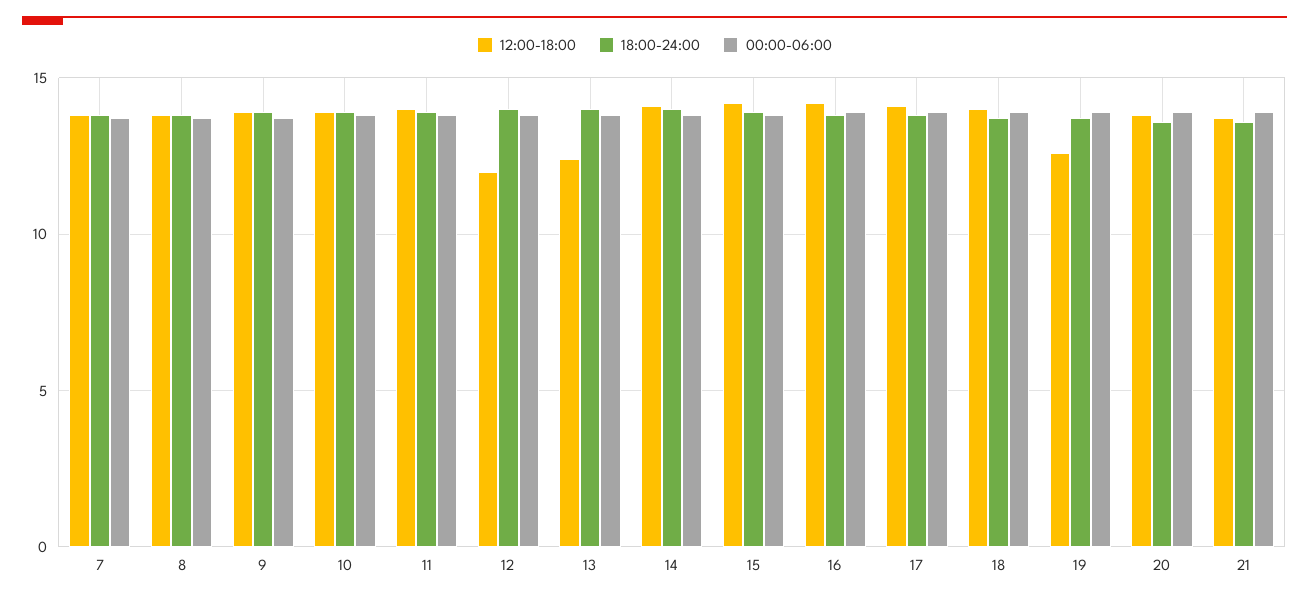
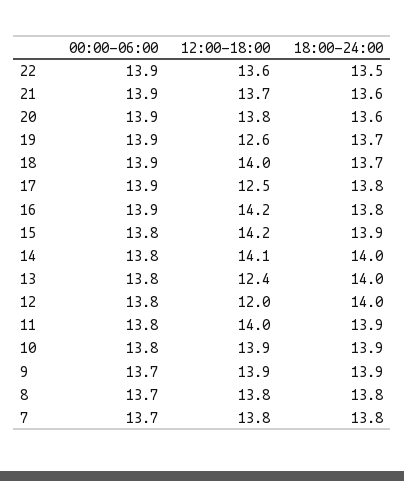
12:00-18:00, 17: 14 -> 12.5
00:00-06:00, 22: none -> 13.9
12:00-18:00, 22: none -> 13.6
18:00-24:00, 22: none -> 13.5

